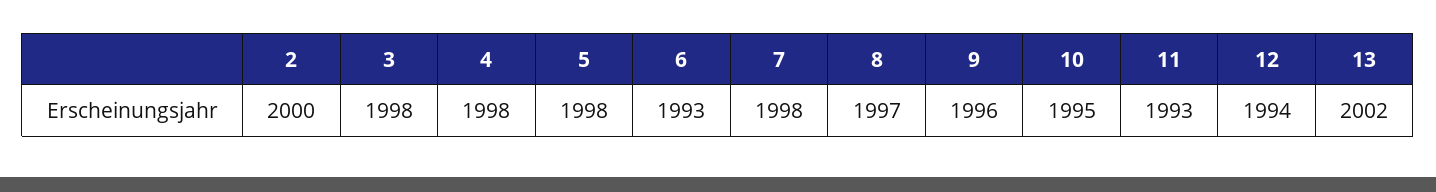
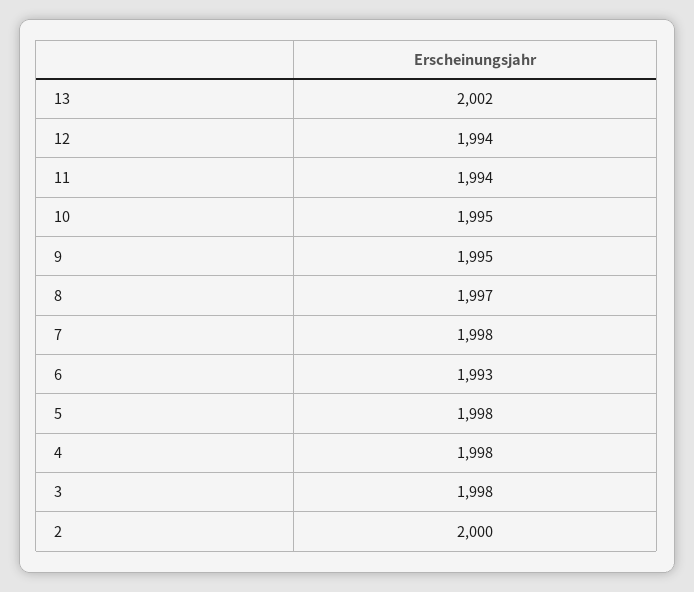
9: 1996 -> 1995
11: 1993 -> 1994

